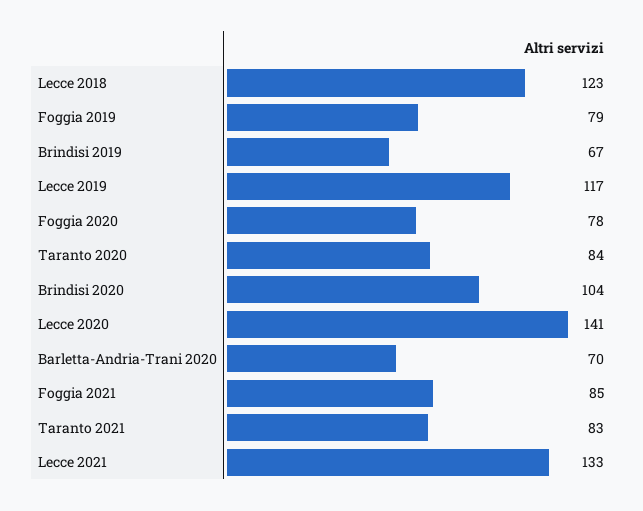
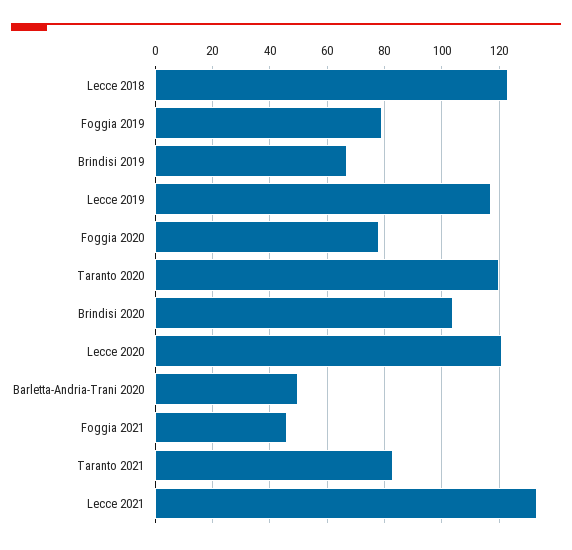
Taranto 2020: 84 -> 120
Lecce 2020: 141 -> 120
Barletta-Andria-Trani 2020: 70 -> 50
Foggia 2021: 85 -> 45

